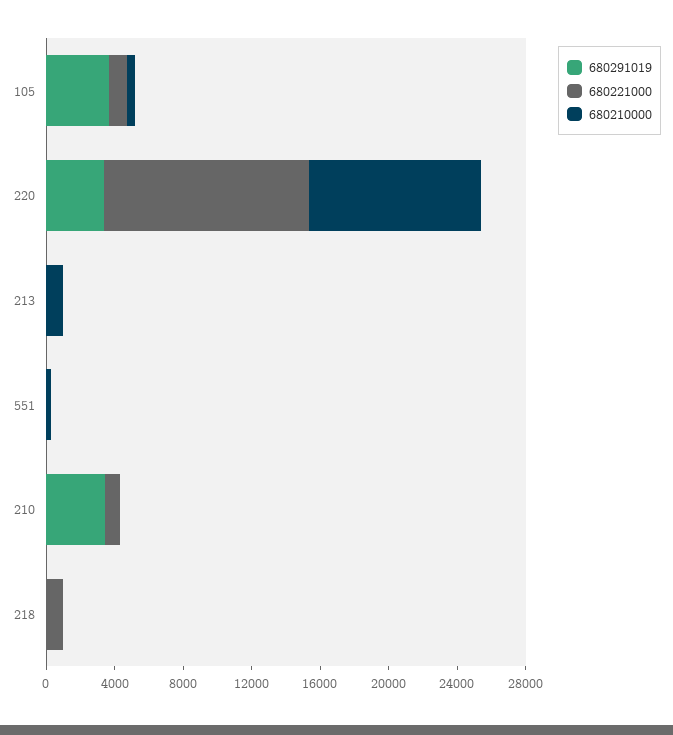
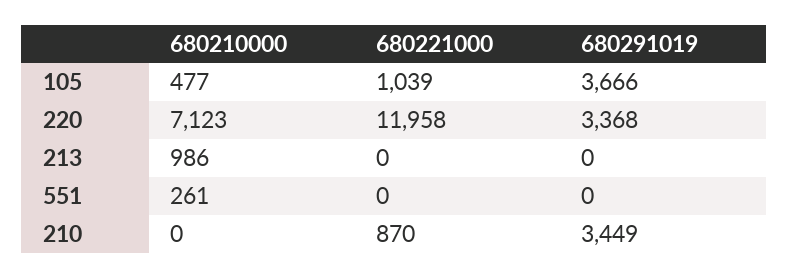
680210000, 220: 10000 -> 7123
680291019, 218: 0 -> none
680221000, 218: 1000 -> none
680210000, 218: 0 -> none

